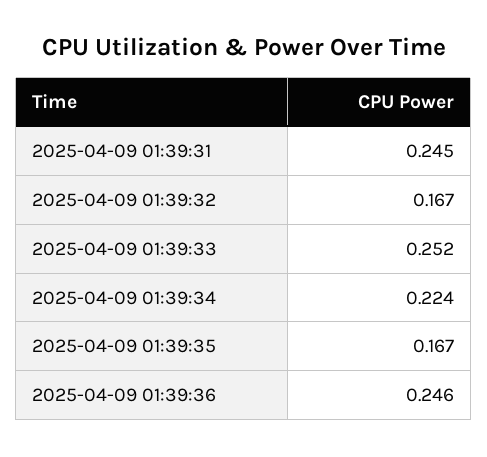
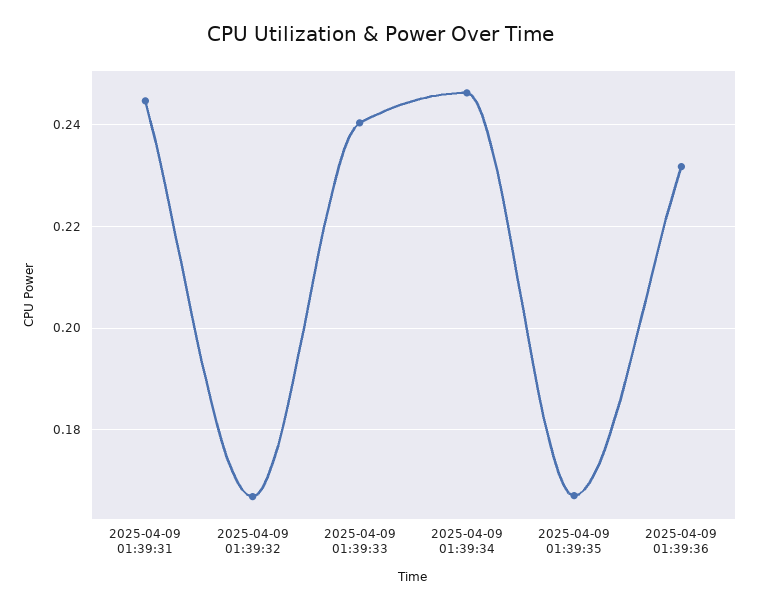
2025-04-09 01:39:33: 0.252 -> 0.24
2025-04-09 01:39:34: 0.224 -> 0.246
2025-04-09 01:39:36: 0.246 -> 0.232

